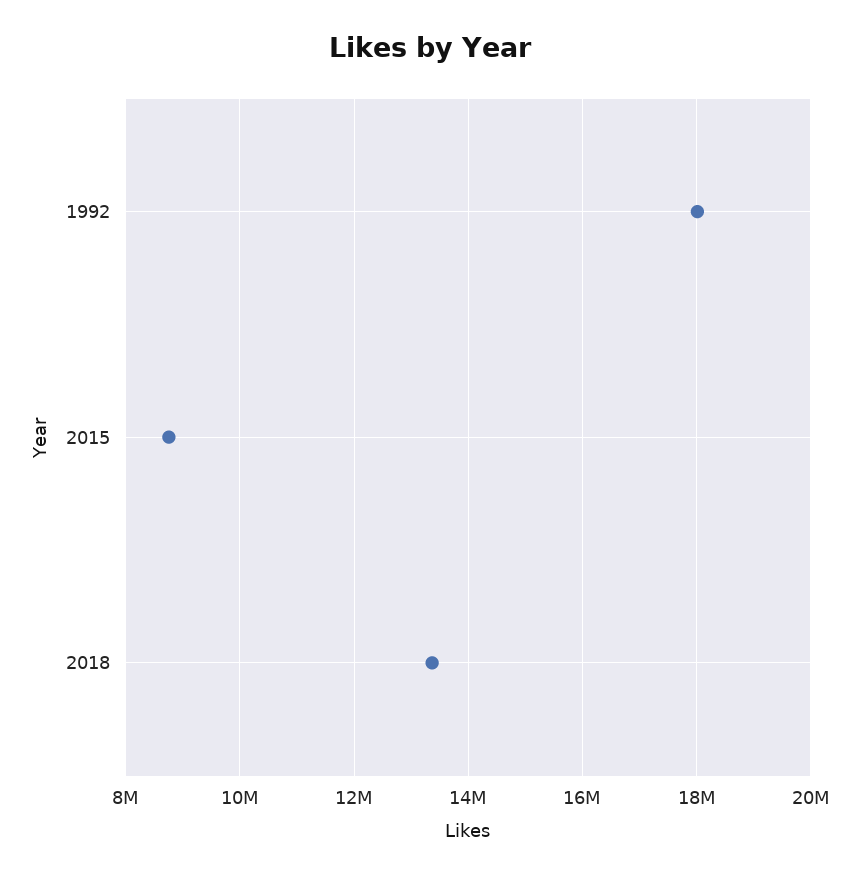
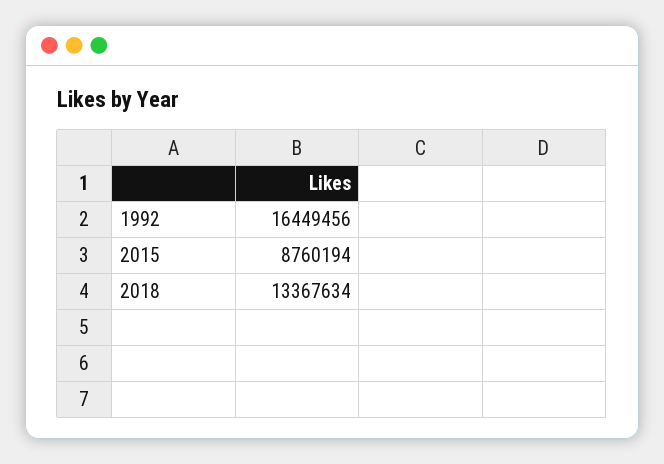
1992: 18000000 -> 16449456

